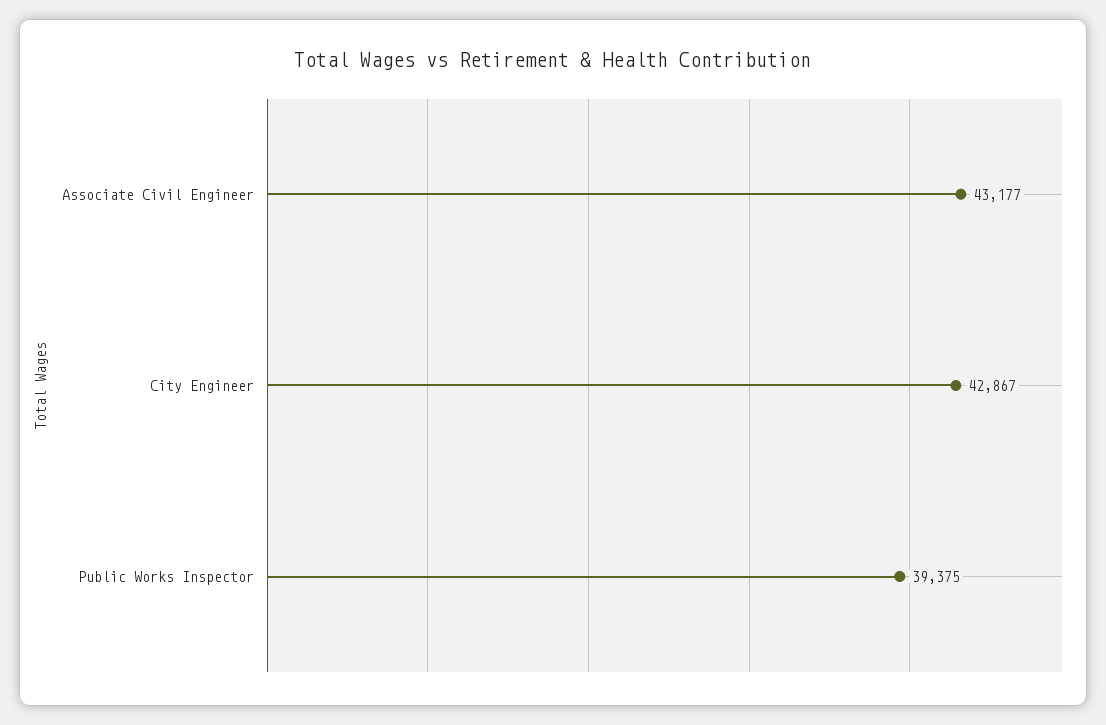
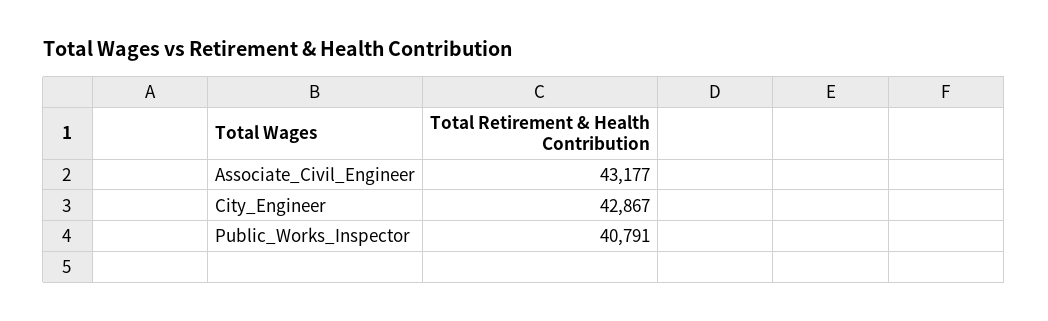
Public Works Inspector: 39375 -> 40791

